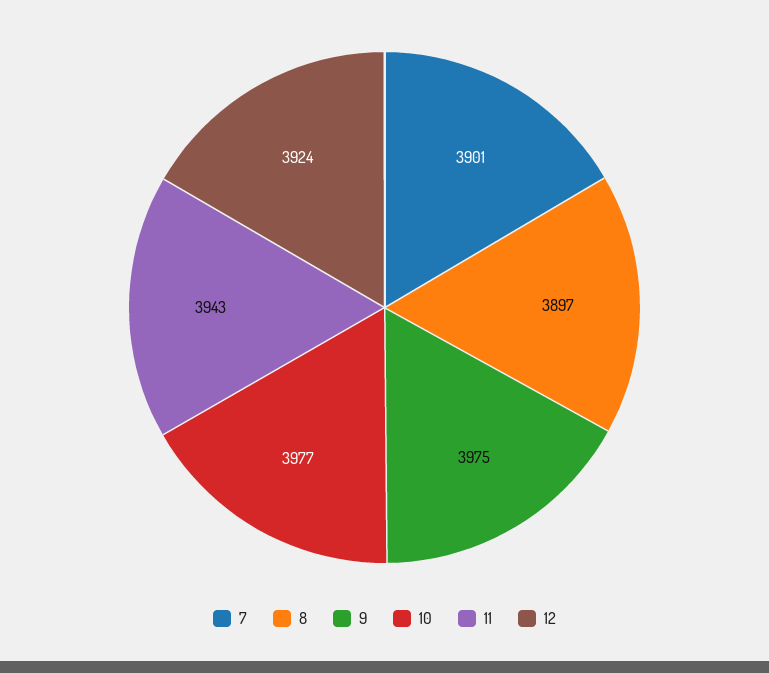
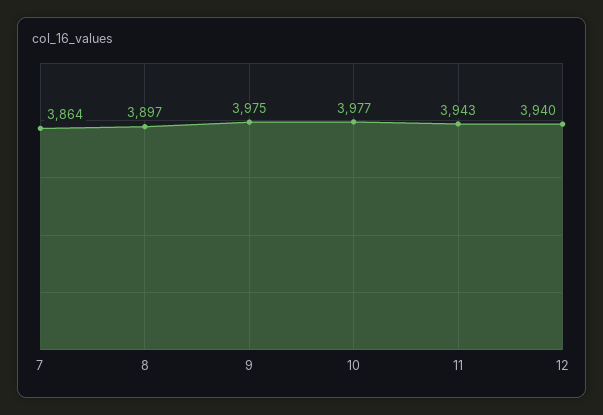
7: 3901 -> 3864
12: 3924 -> 3940

